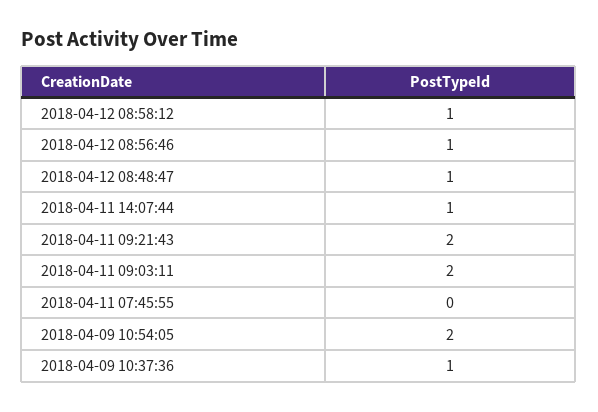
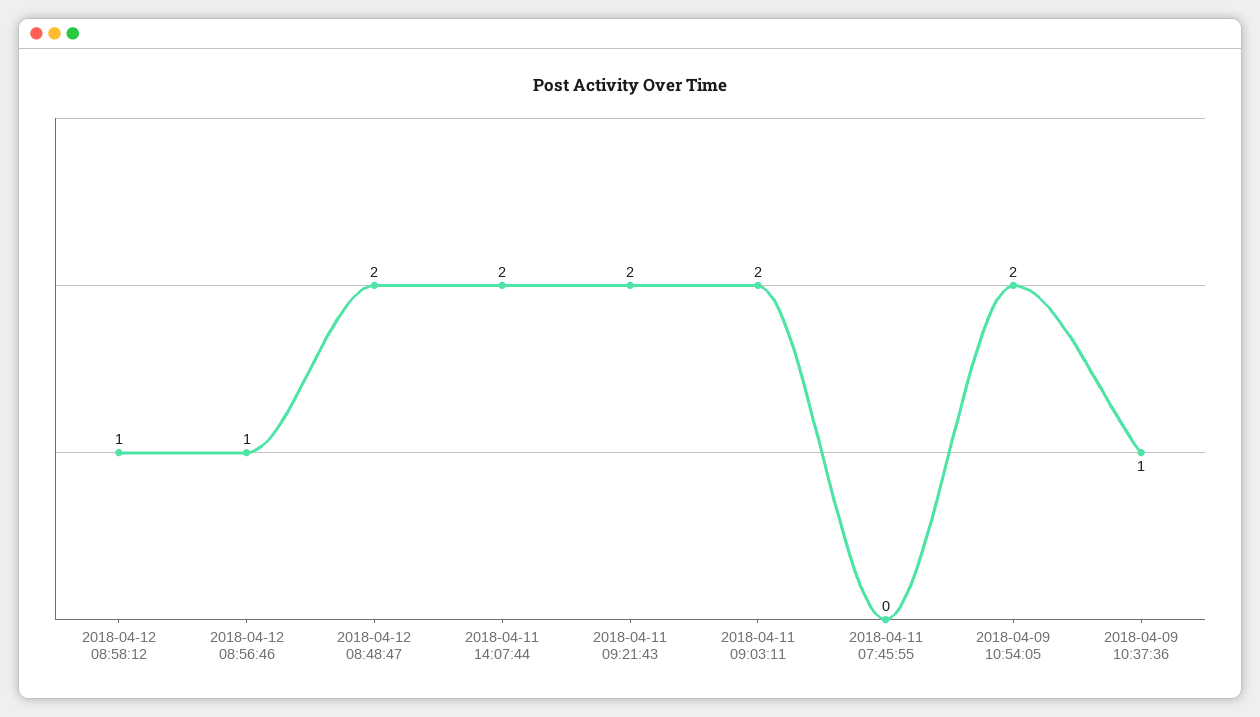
2018-04-12 08:48:47: 1 -> 2
2018-04-11 14:07:44: 1 -> 2

